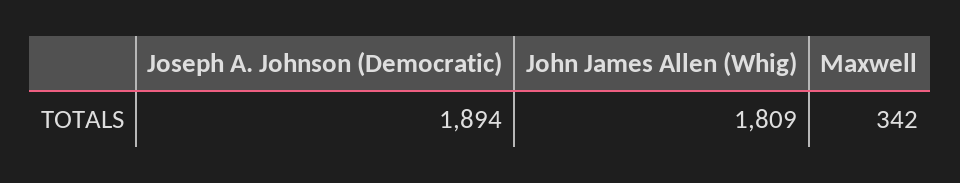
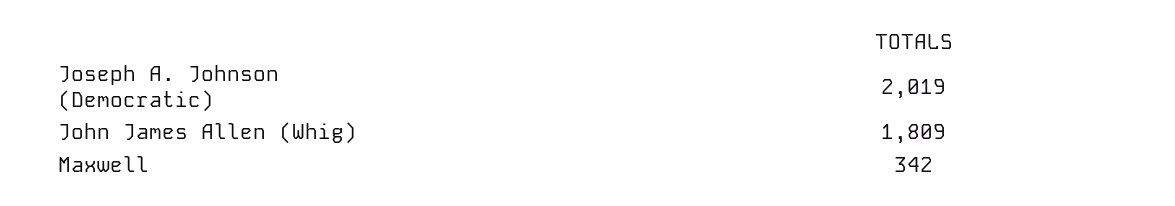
Joseph A. Johnson (Democratic): 1894 -> 2019

